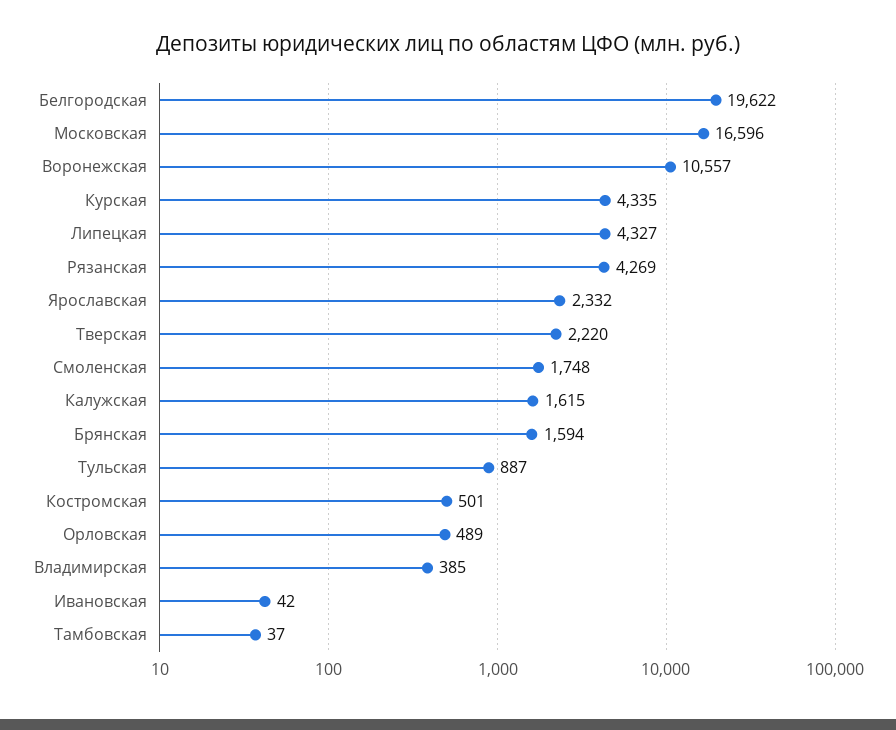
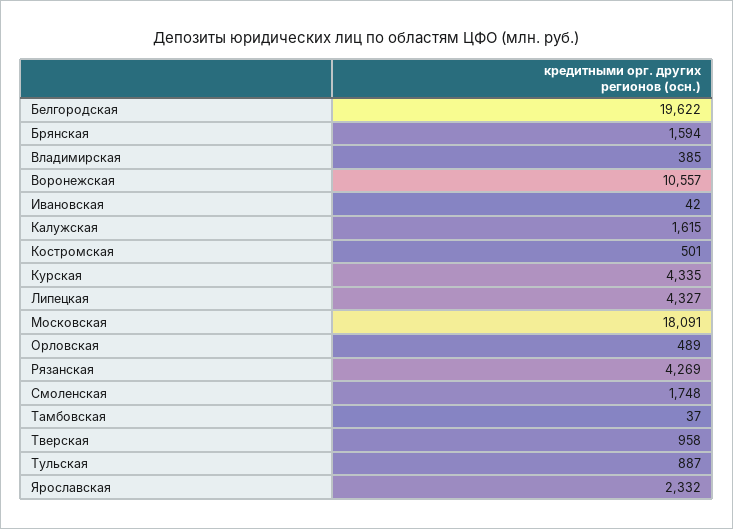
Московская: 16596 -> 18091
Тверская: 2220 -> 958

